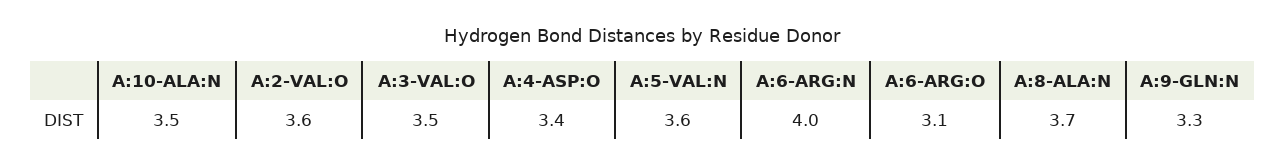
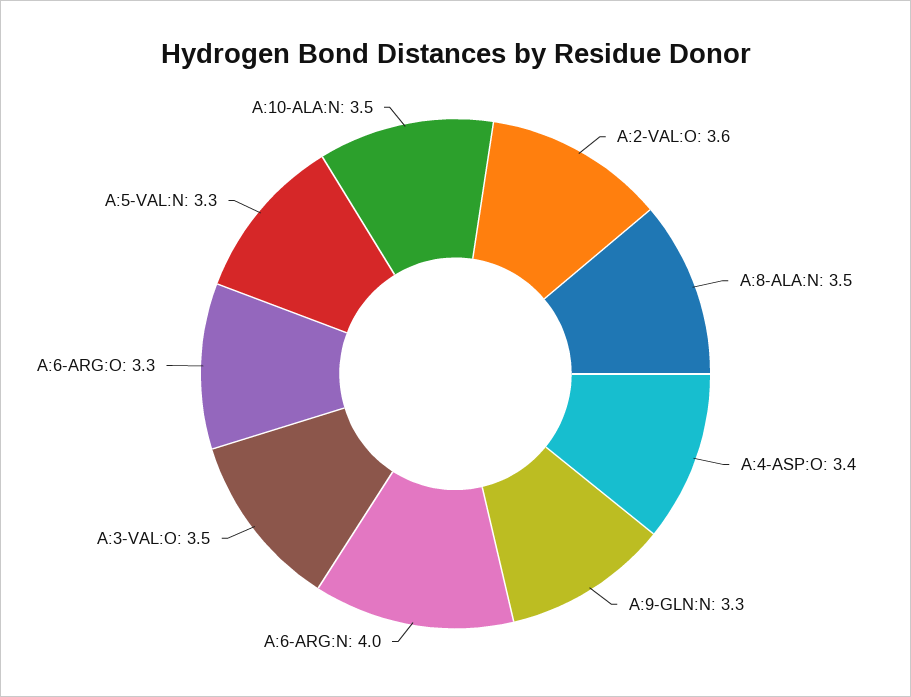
A:5-VAL:N: 3.6 -> 3.3
A:6-ARG:O: 3.1 -> 3.3
A:8-ALA:N: 3.7 -> 3.5

